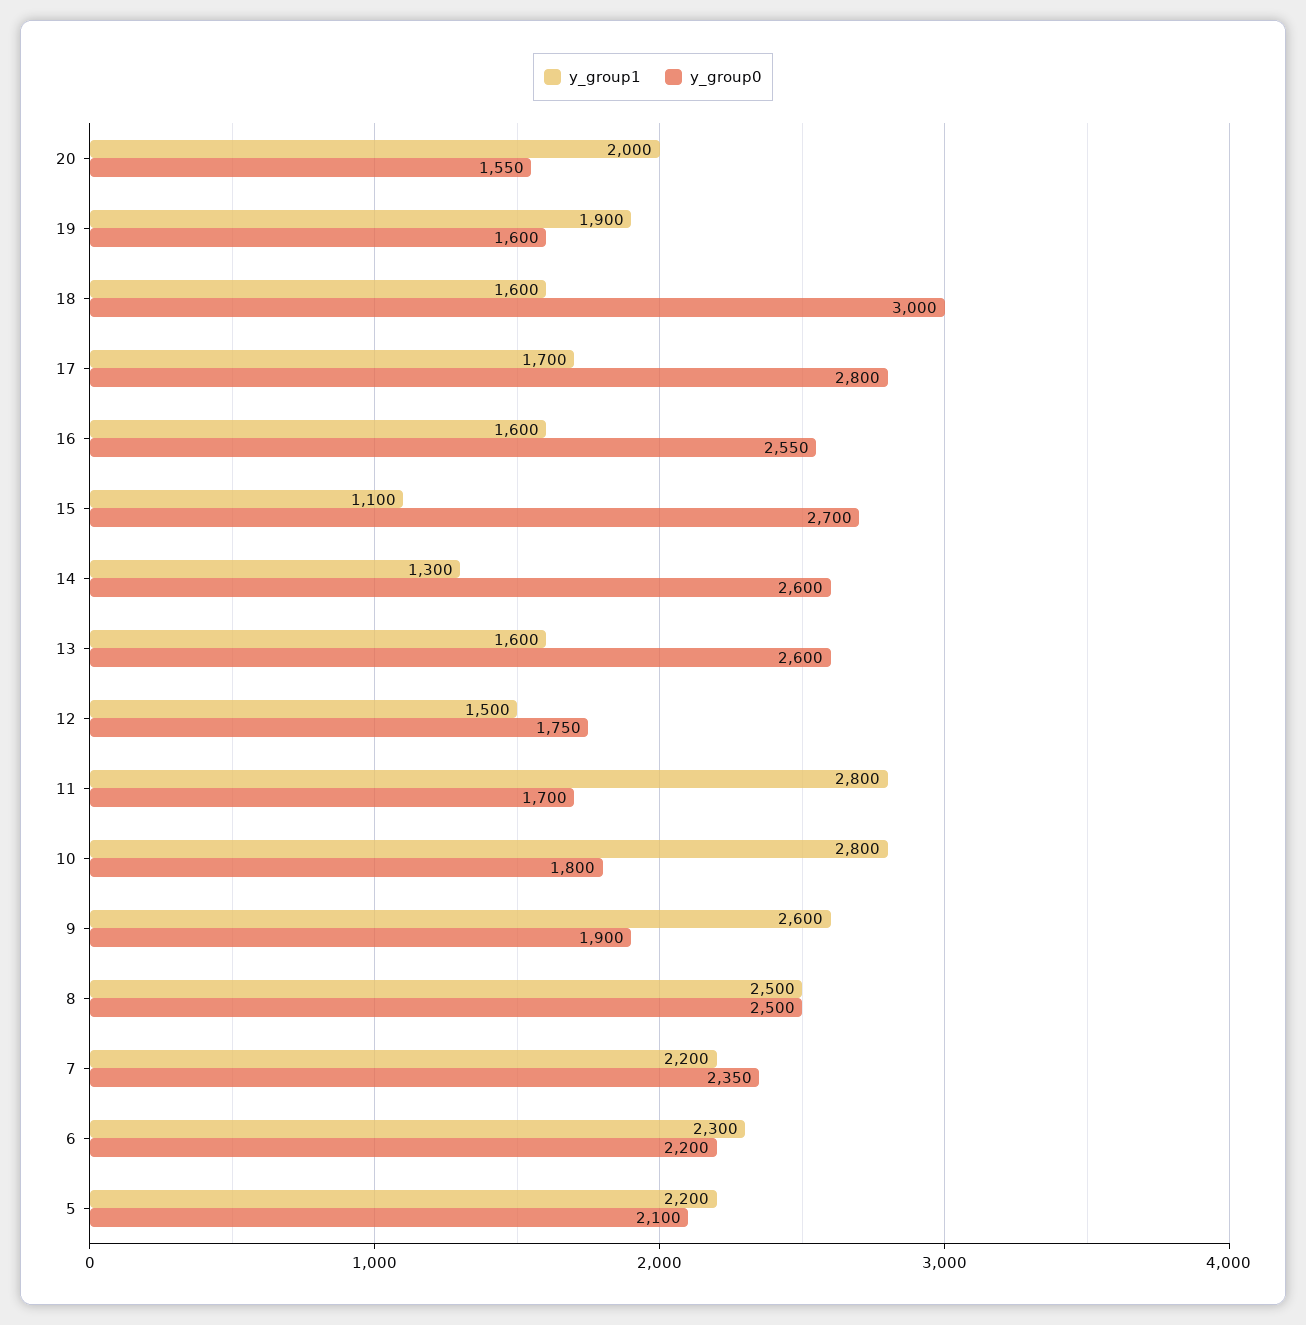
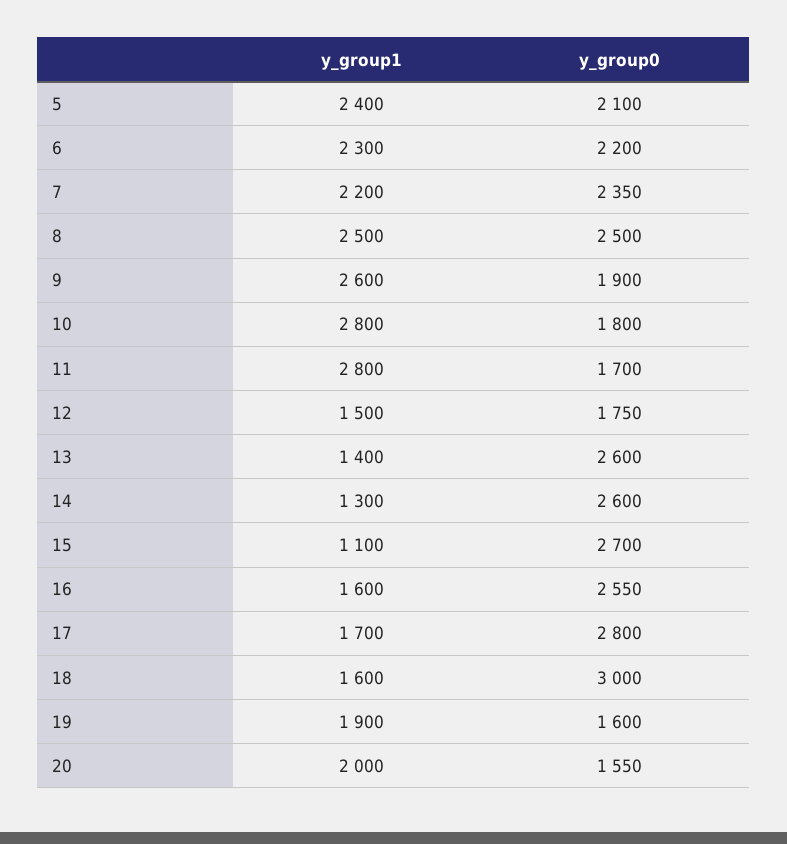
y_group1, 13: 1600 -> 1400
y_group1, 5: 2200 -> 2400

